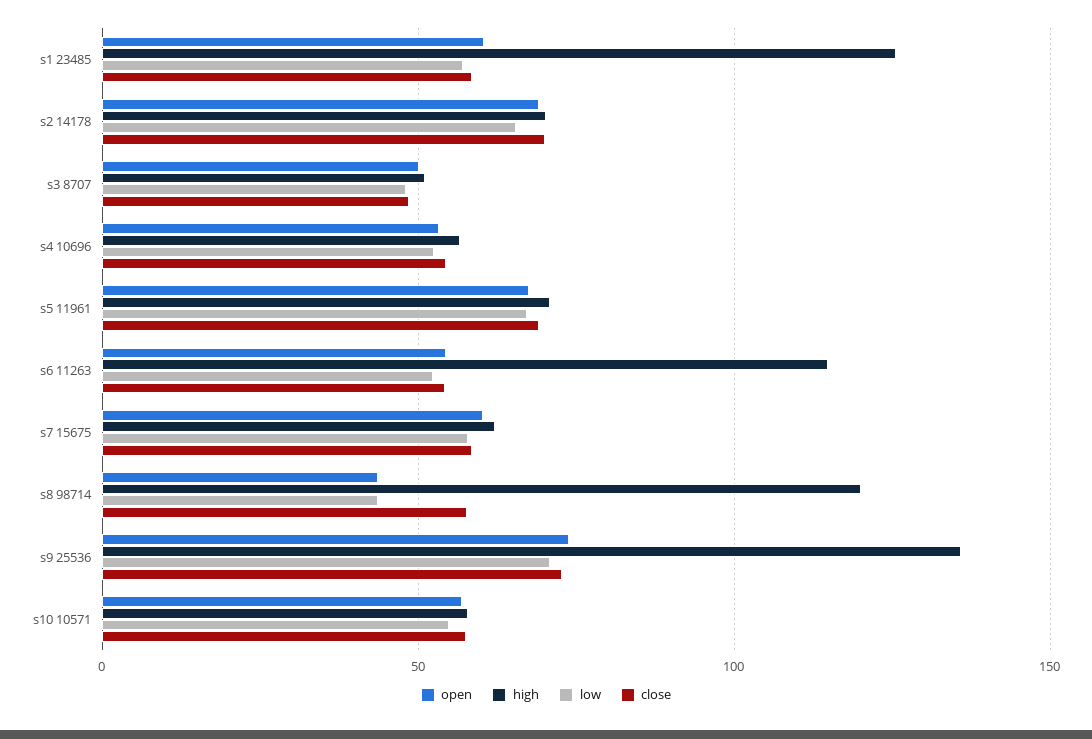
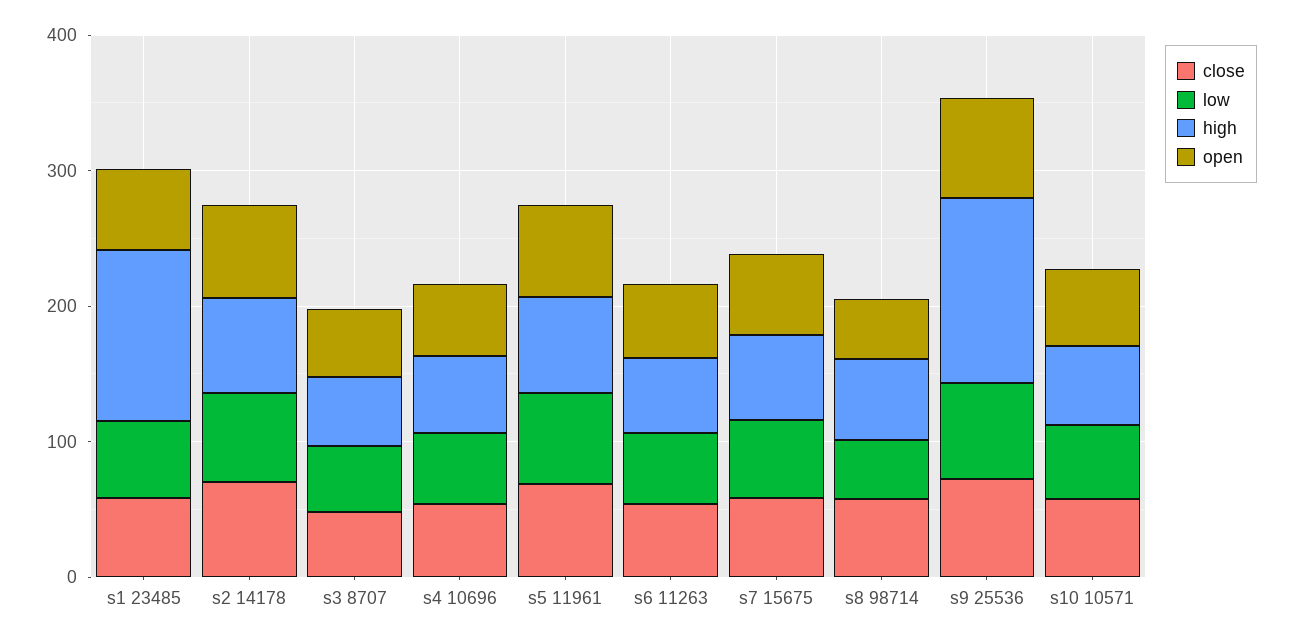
high, s6 11263: 115 -> 60
high, s8 98714: 120 -> 60

